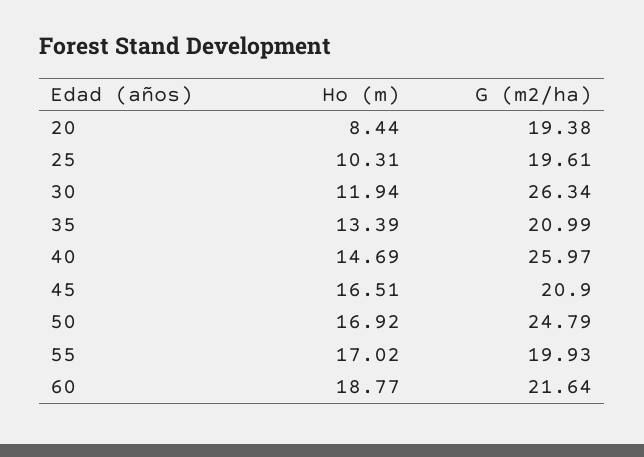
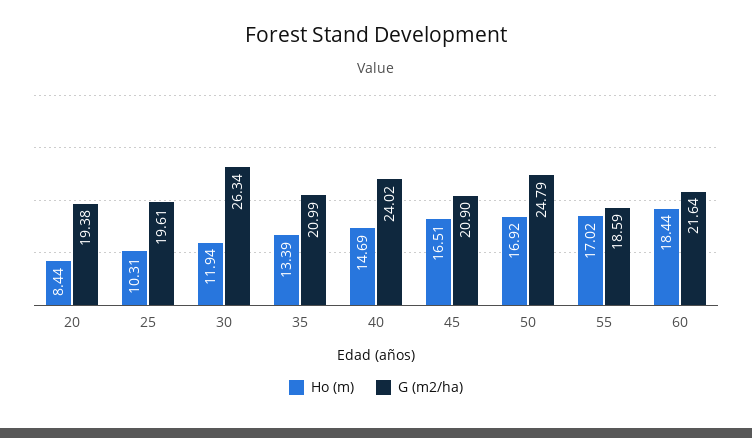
G (m2/ha), 40: 25.97 -> 24.02
G (m2/ha), 55: 19.93 -> 18.59
Ho (m), 60: 18.77 -> 18.44

